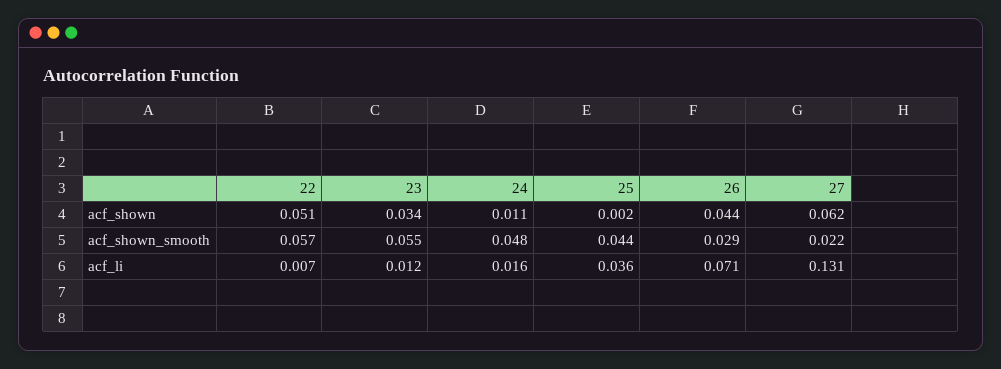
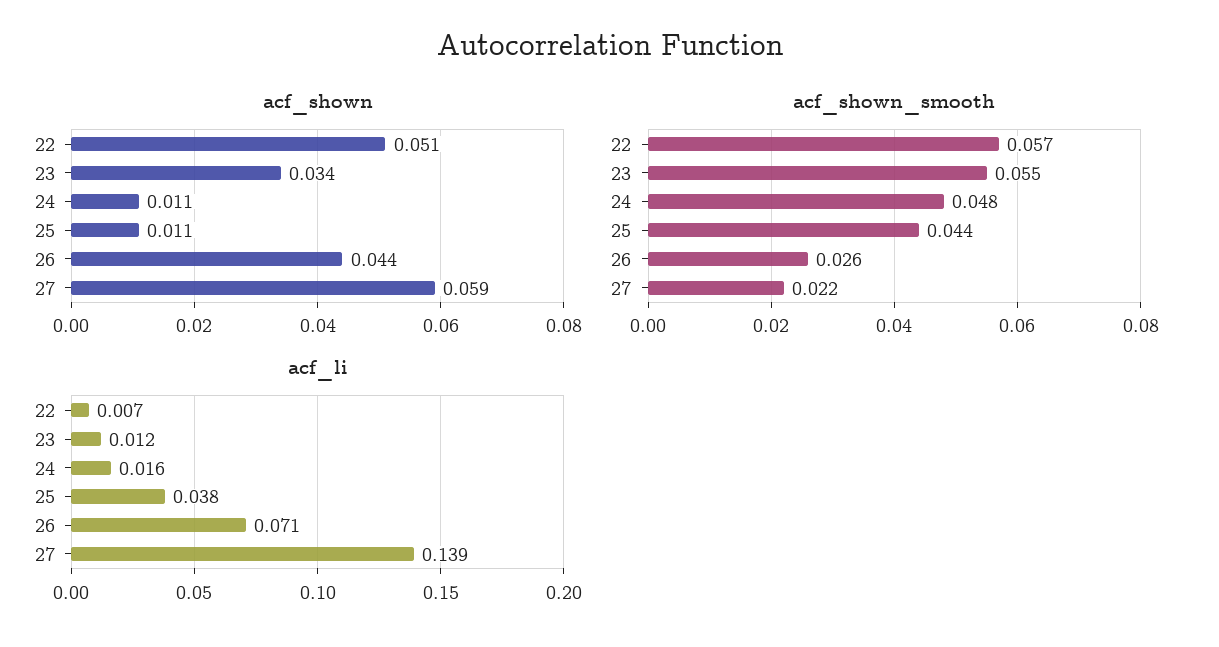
acf_shown, 25: 0.002 -> 0.011
acf_shown, 27: 0.062 -> 0.059
acf_shown_smooth, 26: 0.029 -> 0.026
acf_li, 25: 0.036 -> 0.038
acf_li, 27: 0.131 -> 0.139

